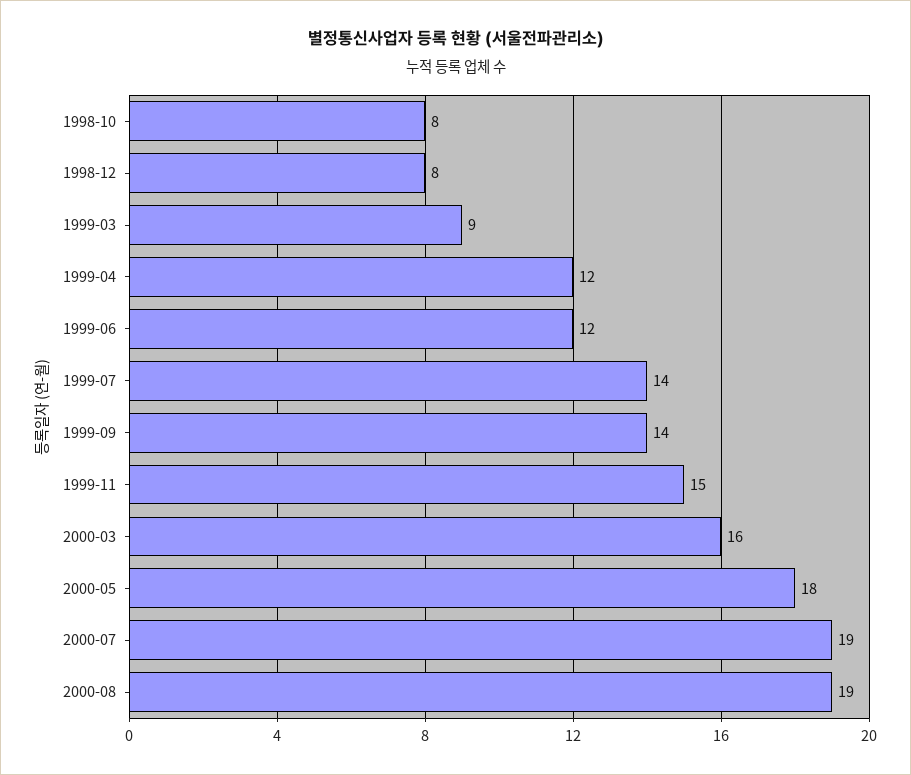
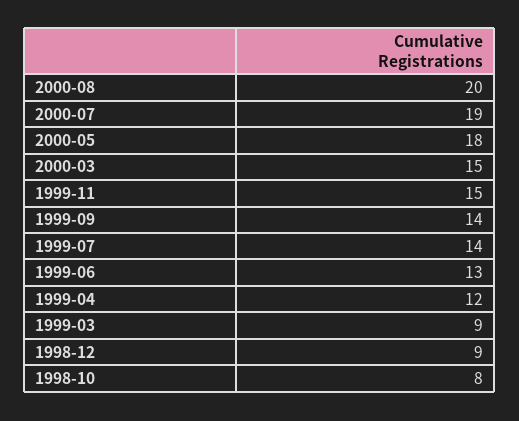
1998-12: 8 -> 9
1999-06: 12 -> 13
2000-03: 16 -> 15
2000-08: 19 -> 20

